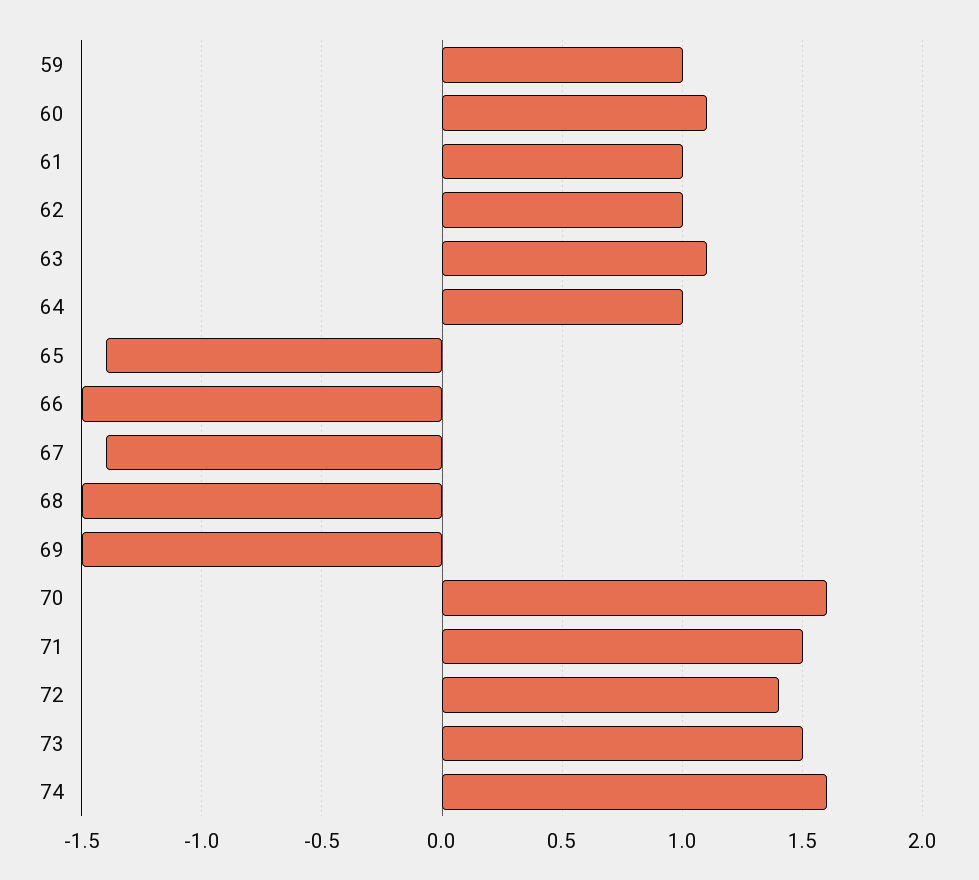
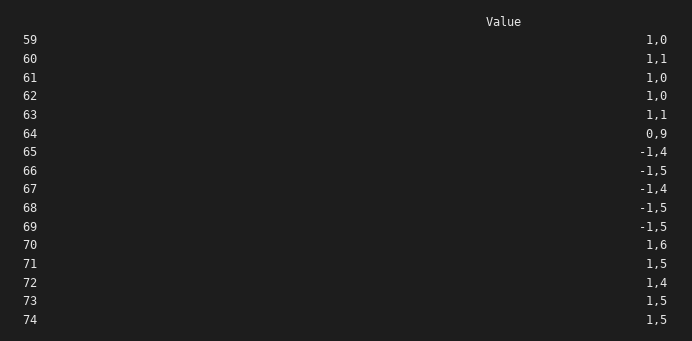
64: 1 -> 0.9
74: 1.6 -> 1.5

